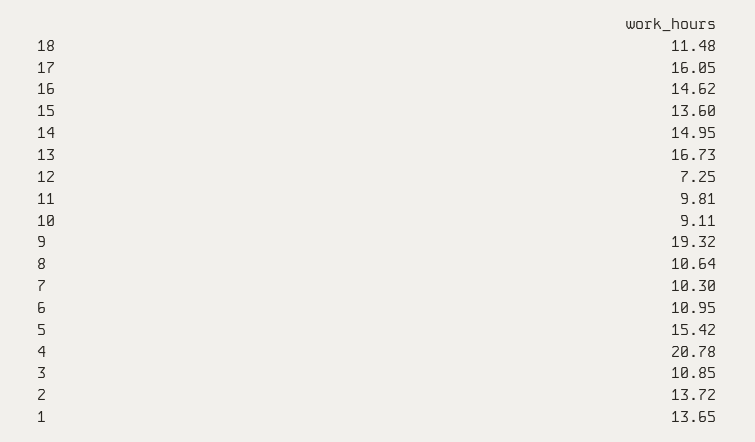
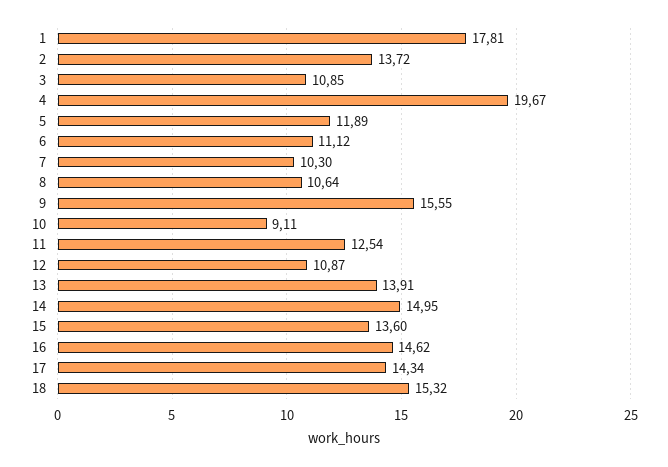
18: 11.48 -> 15.32
17: 16.05 -> 14.34
13: 16.73 -> 13.91
12: 7.25 -> 10.87
11: 9.81 -> 12.54
9: 19.32 -> 15.55
6: 10.95 -> 11.12
5: 15.42 -> 11.89
4: 20.78 -> 19.67
1: 13.65 -> 17.81

